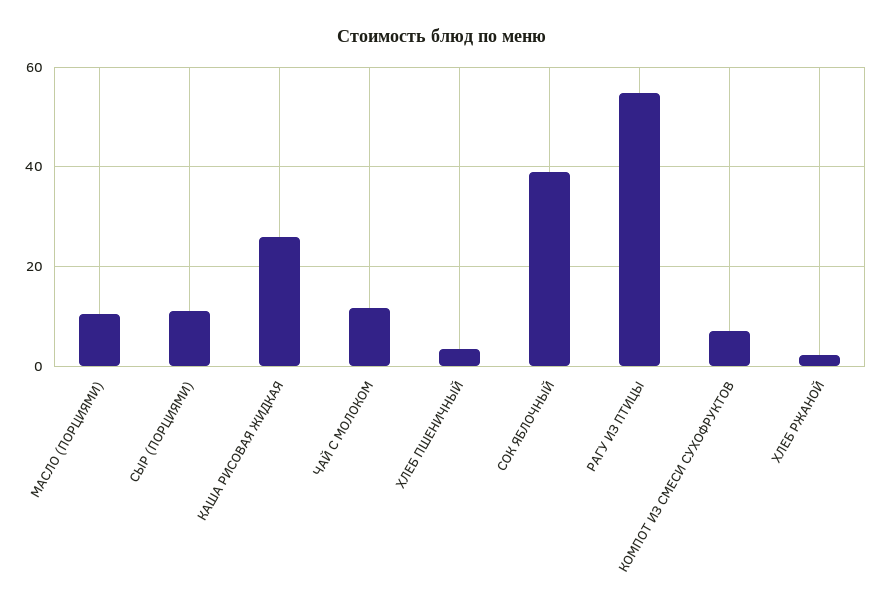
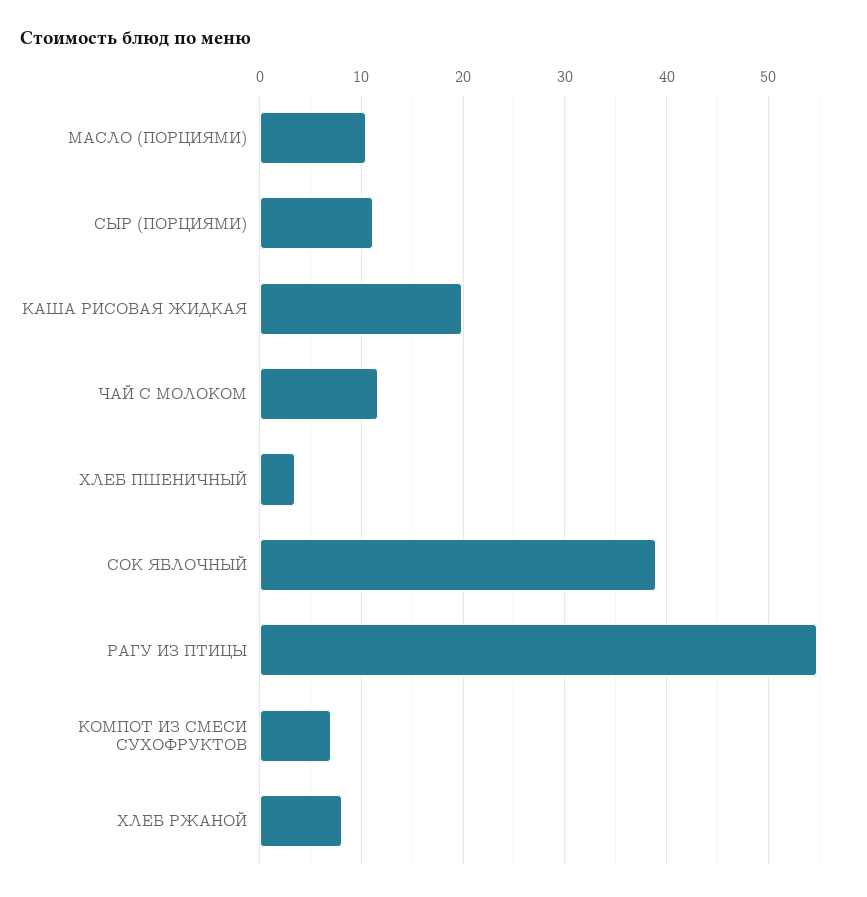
КАША РИСОВАЯ ЖИДКАЯ: 26 -> 20
ХЛЕБ РЖАНОЙ: 2 -> 8

